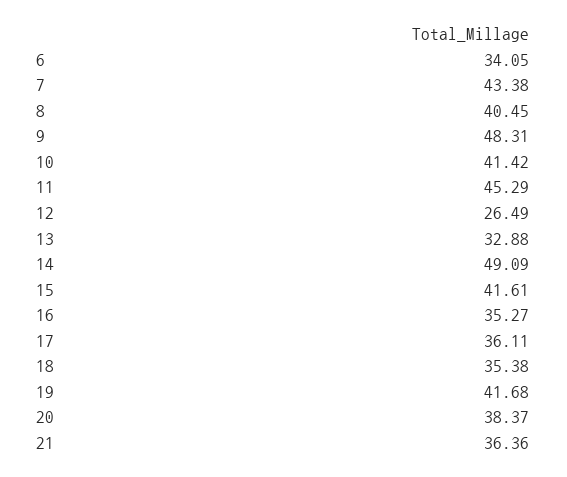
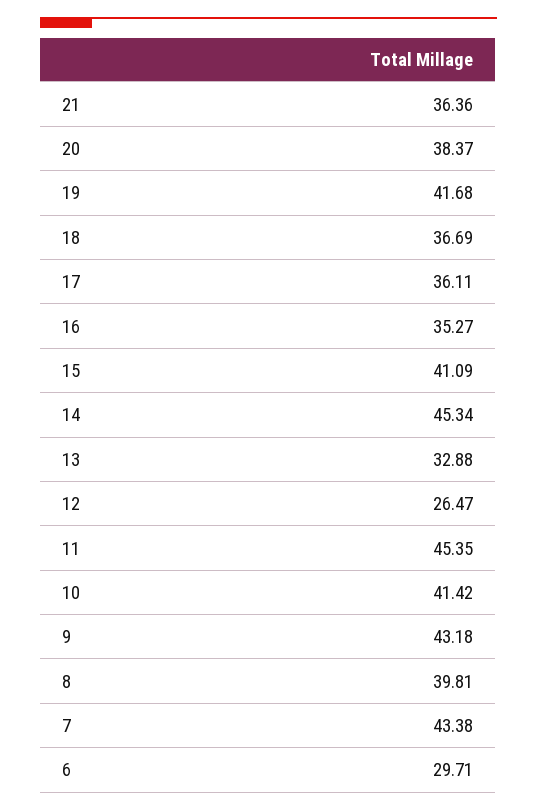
6: 34.05 -> 29.71
8: 40.45 -> 39.81
9: 48.31 -> 43.18
11: 45.29 -> 45.35
12: 26.49 -> 26.47
14: 49.09 -> 45.34
15: 41.61 -> 41.09
18: 35.38 -> 36.69

